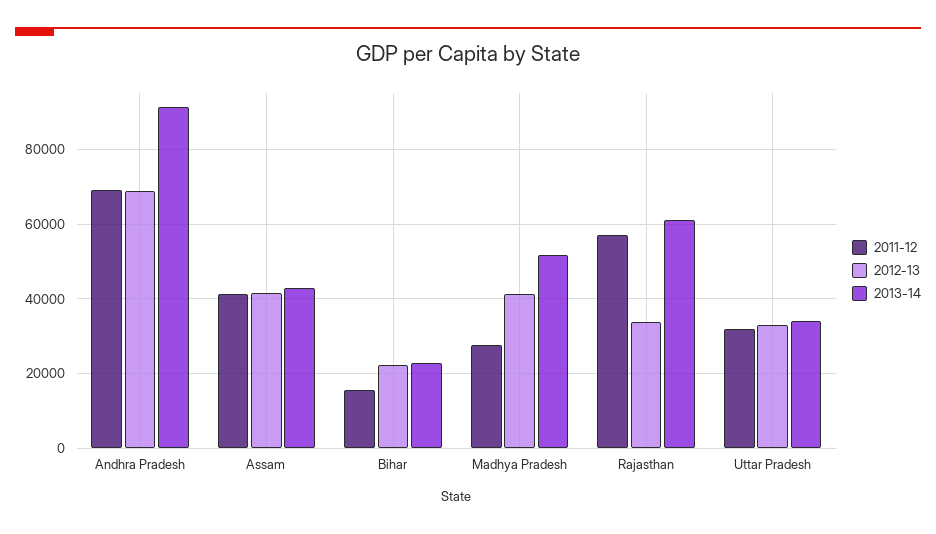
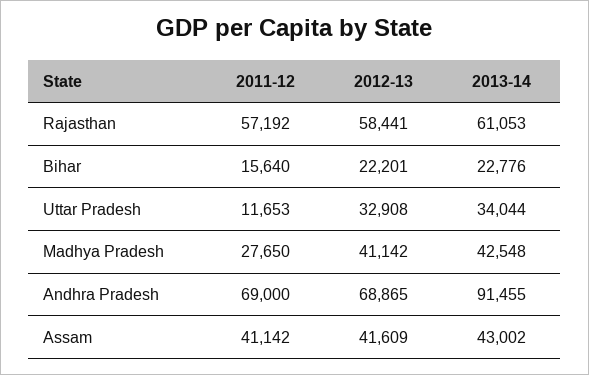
2013-14, Madhya Pradesh: 52000 -> 42548
2012-13, Rajasthan: 34000 -> 58441
2011-12, Uttar Pradesh: 32000 -> 11653

